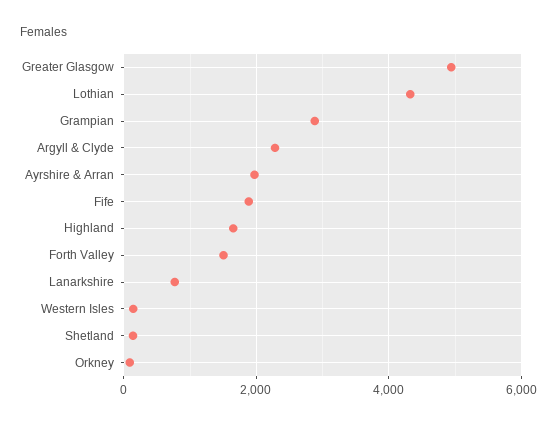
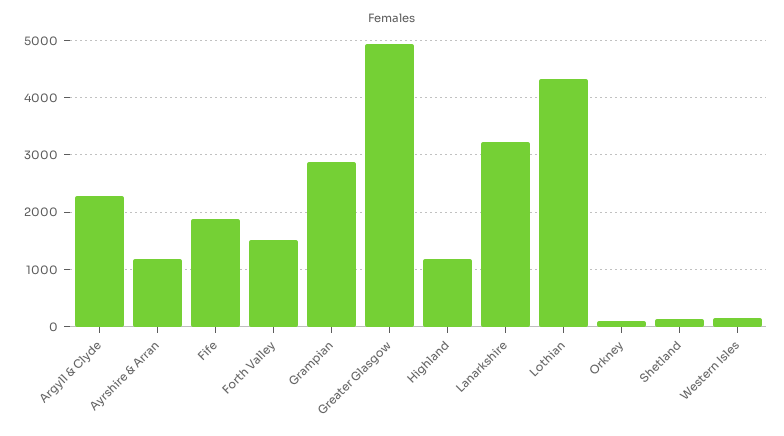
Ayrshire & Arran: 2000 -> 1200
Highland: 1600 -> 1200
Lanarkshire: 800 -> 3200

